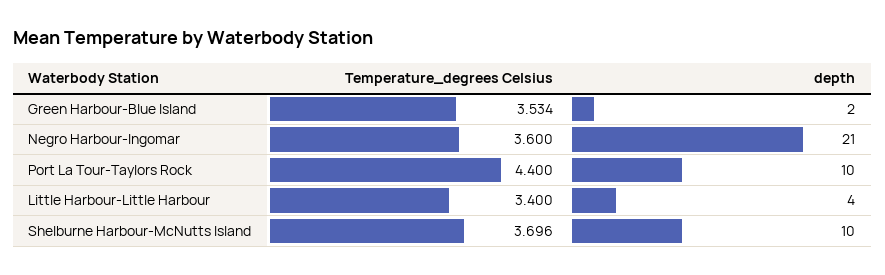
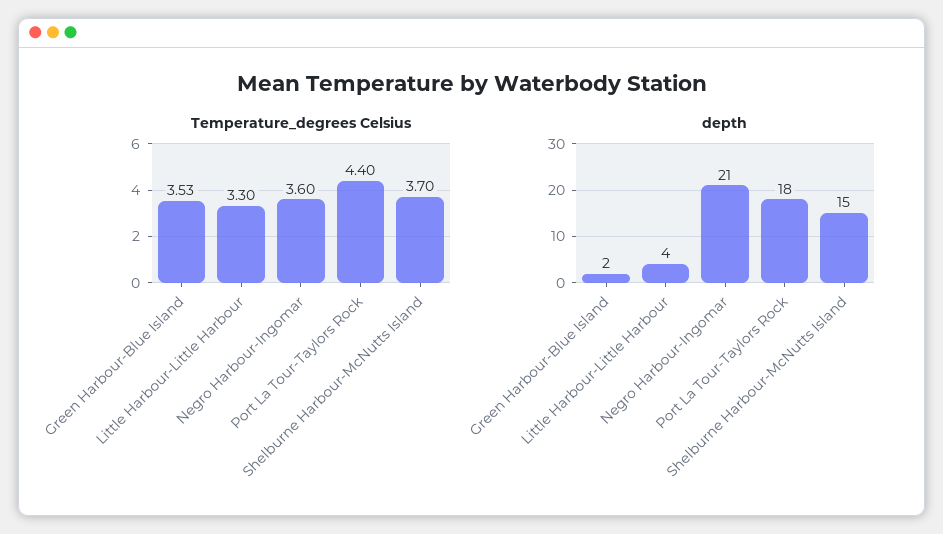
depth, Port La Tour-Taylors Rock: 10 -> 18
Temperature_degrees Celsius, Little Harbour-Little Harbour: 3.4 -> 3.3
depth, Shelburne Harbour-McNutts Island: 10 -> 15

